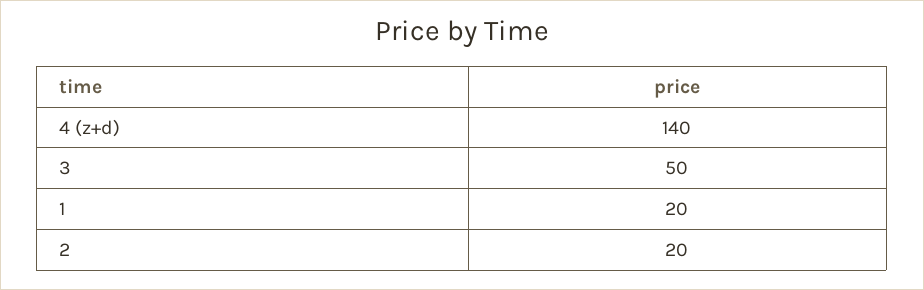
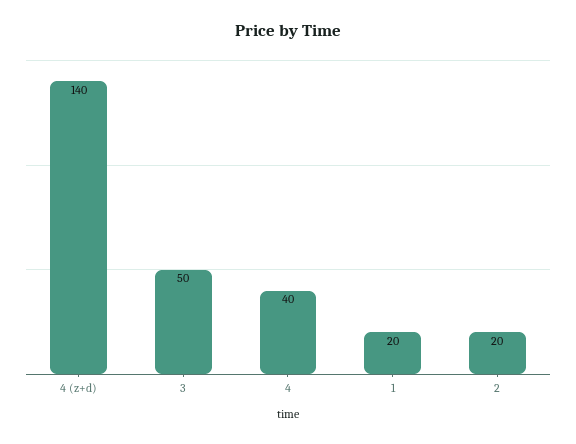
4: none -> 40

